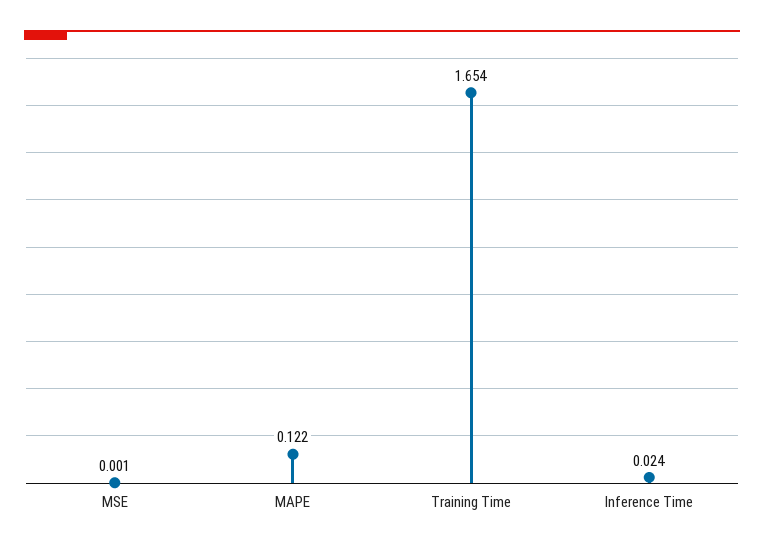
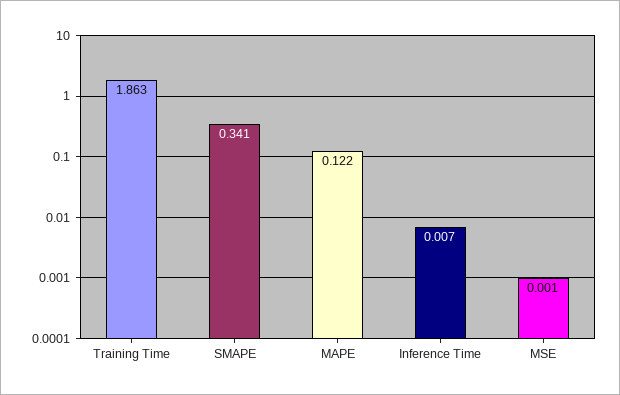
Training Time: 1.654 -> 1.863
Inference Time: 0.024 -> 0.007
SMAPE: none -> 0.341

